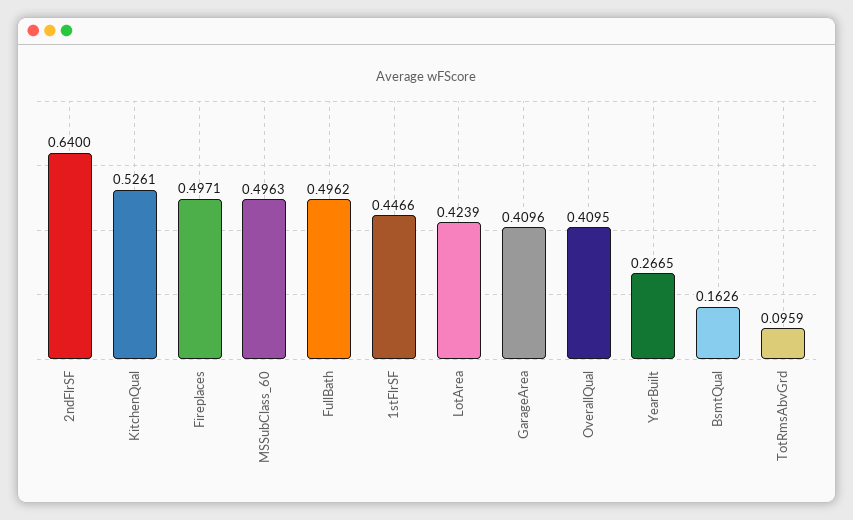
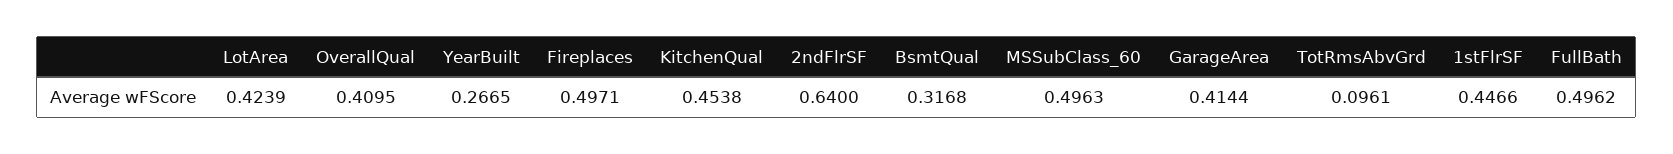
KitchenQual: 0.5261 -> 0.4538
GarageArea: 0.4096 -> 0.4144
BsmtQual: 0.1626 -> 0.3168
TotRmsAbvGrd: 0.0959 -> 0.0961

